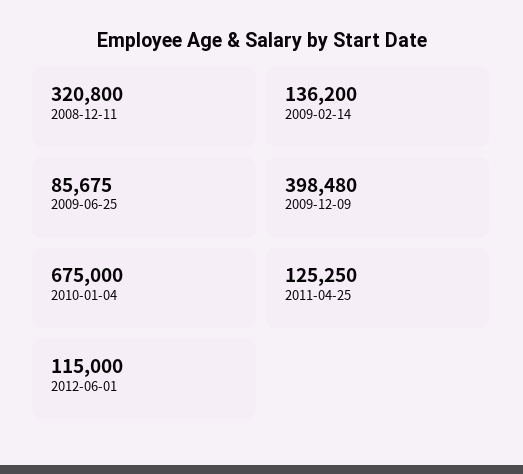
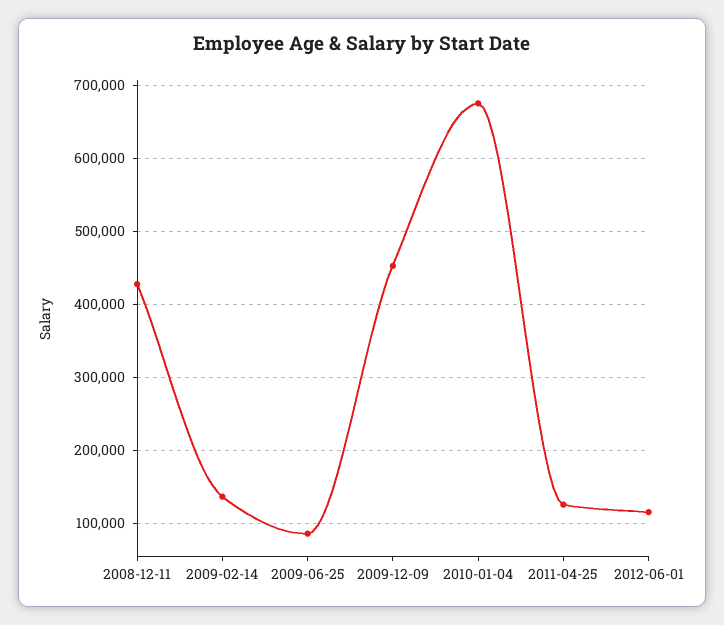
2008-12-11: 320800 -> 430000
2009-12-09: 398480 -> 450000

